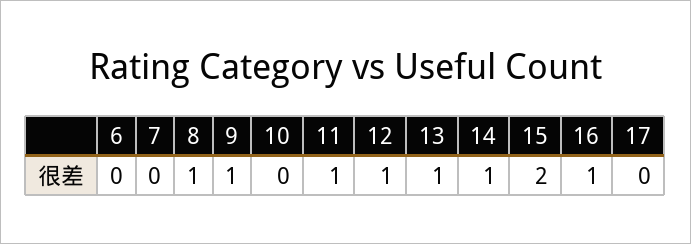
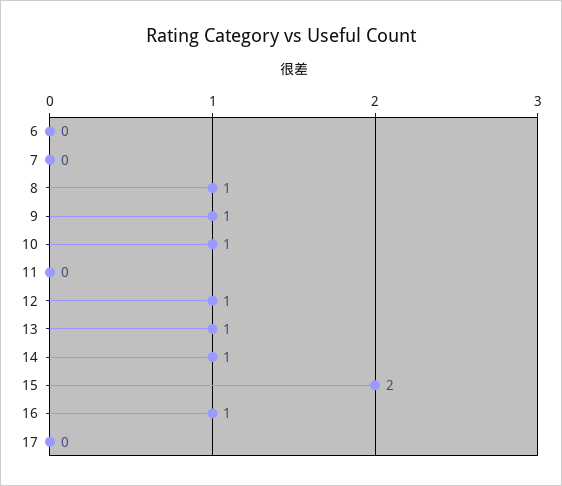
10: 0 -> 1
11: 1 -> 0

